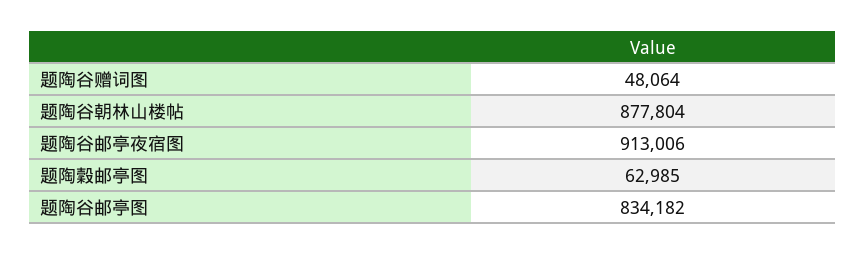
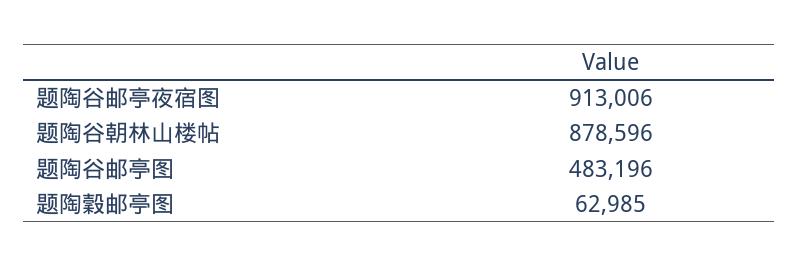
题陶谷赠词图: 48064 -> none
题陶谷朝林山楼帖: 877804 -> 878596
题陶谷邮亭图: 834182 -> 483196

